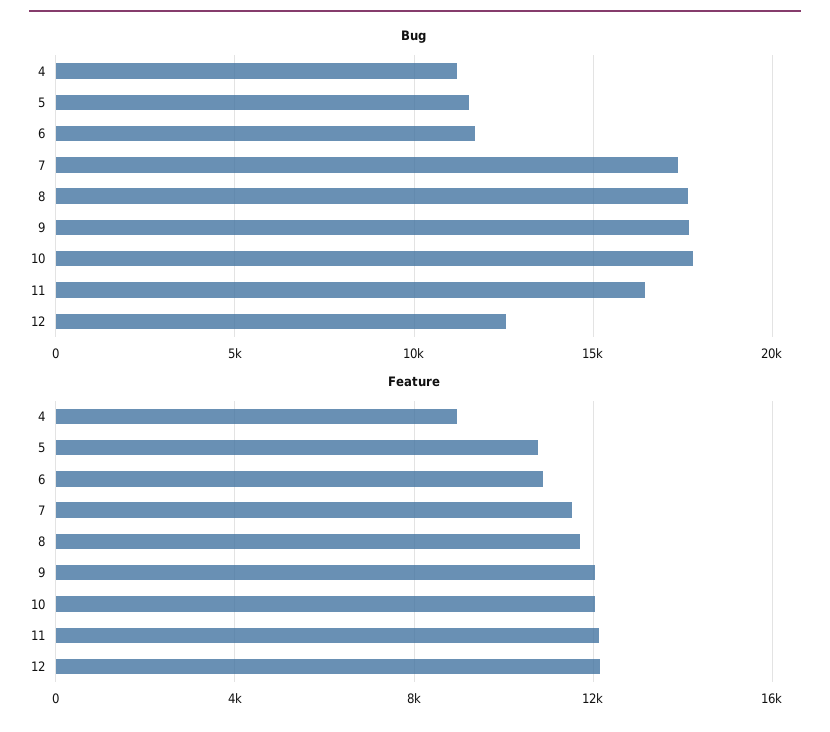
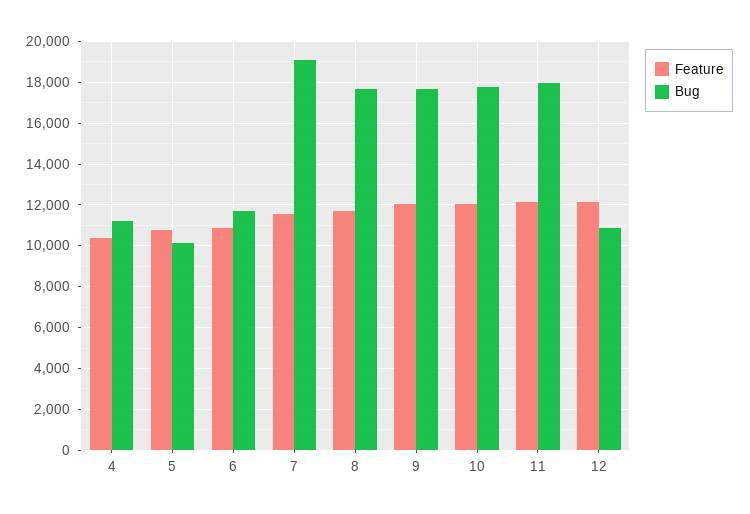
Bug, 5: 11500 -> 10000
Bug, 7: 17500 -> 19000
Bug, 11: 16500 -> 18000
Bug, 12: 12500 -> 11000
Feature, 4: 9000 -> 10500

